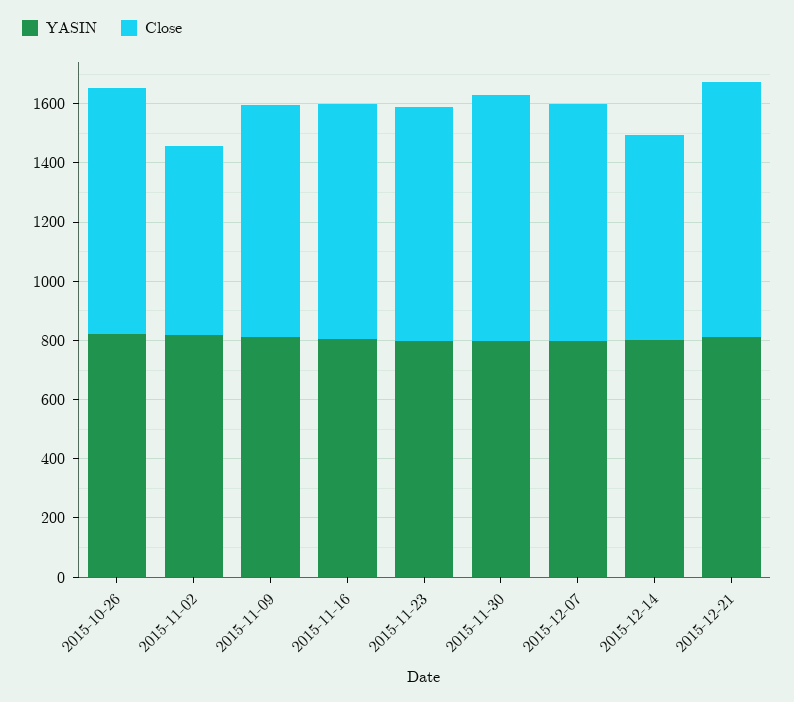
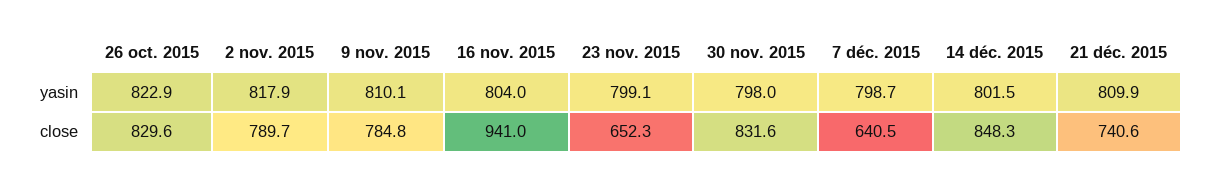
Close, 2015-11-02: 650 -> 789.7
Close, 2015-11-16: 800 -> 941
Close, 2015-11-23: 800 -> 652.3
Close, 2015-12-07: 800 -> 640.5
Close, 2015-12-14: 700 -> 848.3
Close, 2015-12-21: 850 -> 740.6

